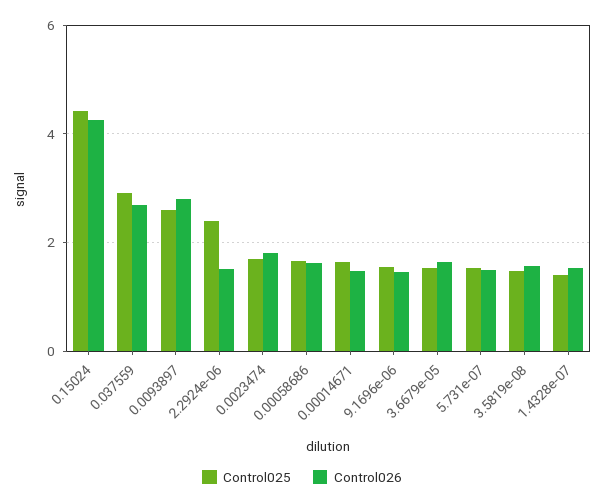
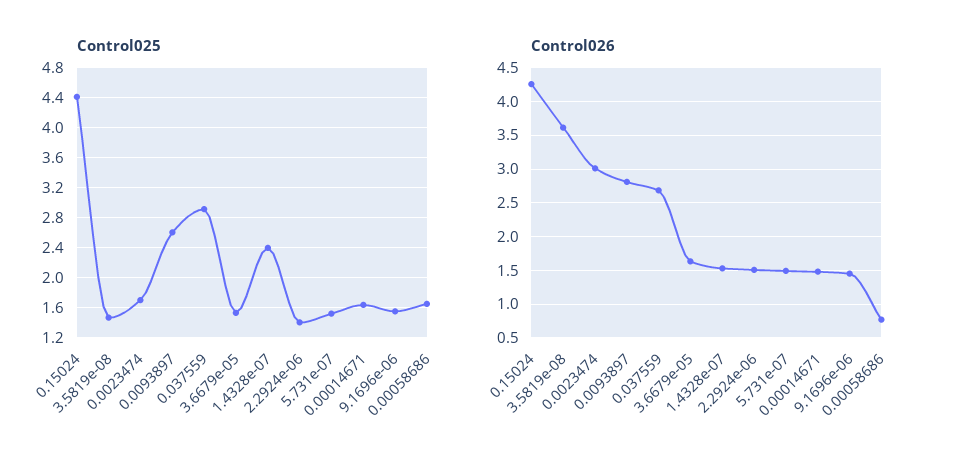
Control025, 2.2924e-06: 2.4 -> 1.4
Control026, 0.0023474: 1.8 -> 3
Control026, 0.00058686: 1.6 -> 0.8
Control026, 3.5819e-08: 1.6 -> 3.6
Control025, 1.4328e-07: 1.4 -> 2.4

